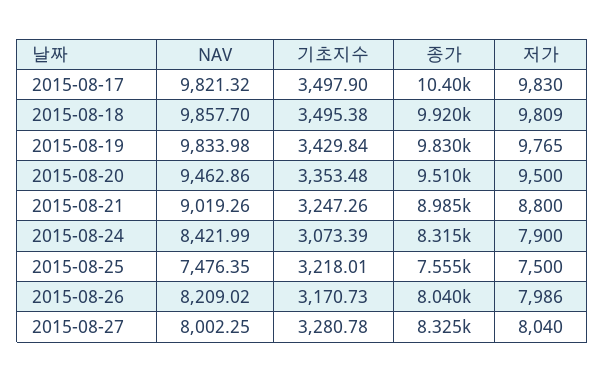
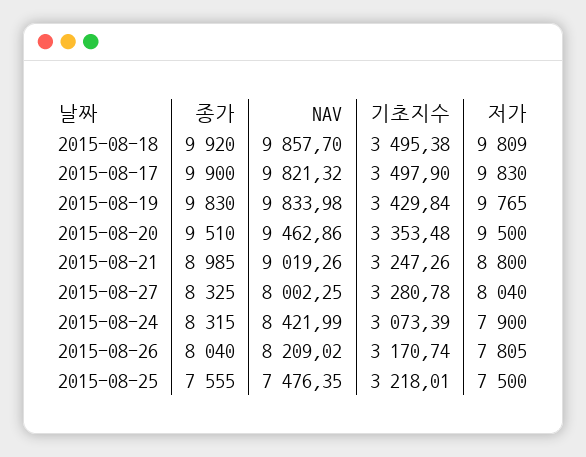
종가, 2015-08-17: 10400 -> 9900
기초지수, 2015-08-26: 3170.73 -> 3170.74
저가, 2015-08-26: 7986 -> 7805

